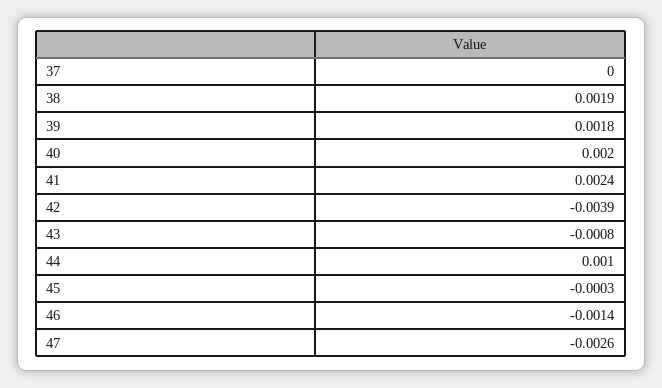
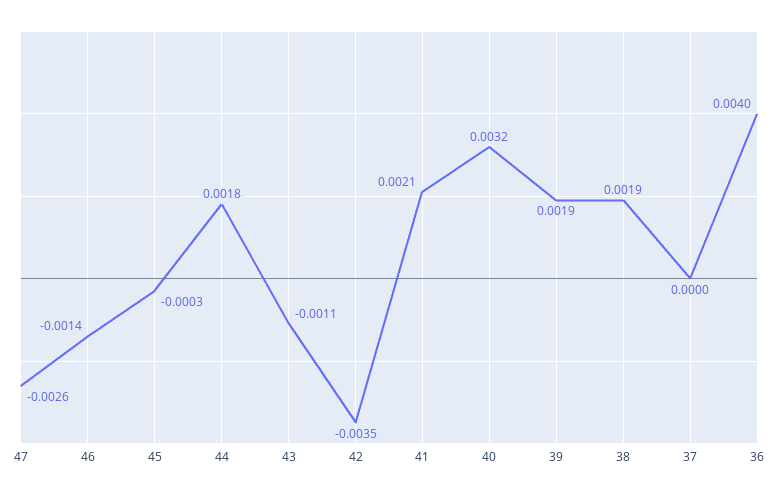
39: 0.0018 -> 0.0019
40: 0.002 -> 0.0032
41: 0.0024 -> 0.0021
42: -0.0039 -> -0.0035
43: -0.0008 -> -0.0011
44: 0.001 -> 0.0018
36: none -> 0.004

